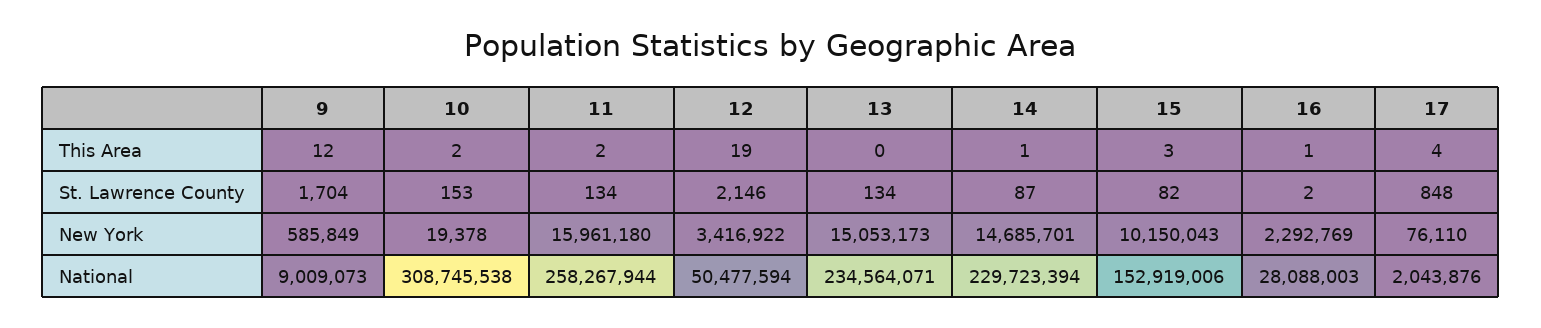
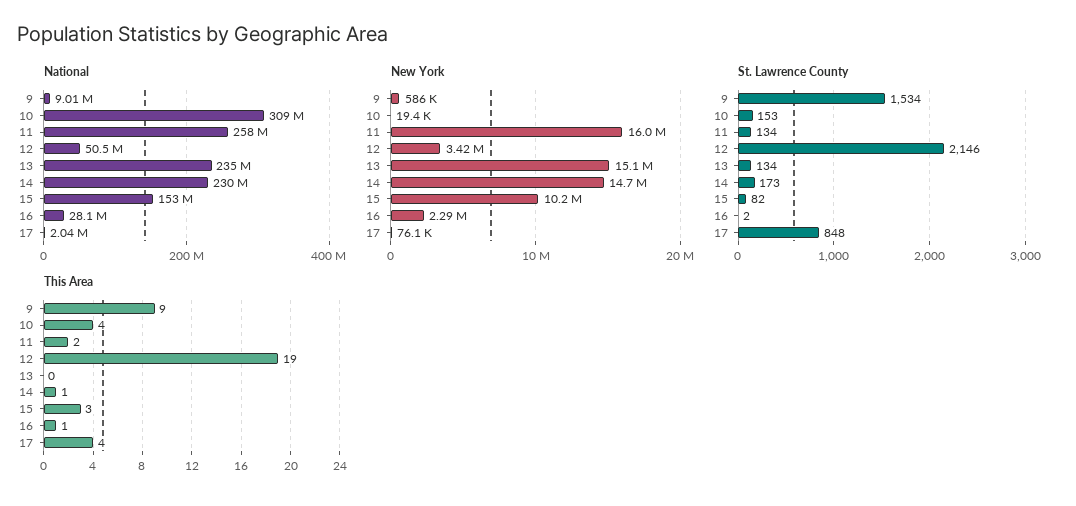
This Area, 9: 12 -> 9
This Area, 10: 2 -> 4
St. Lawrence County, 9: 1704 -> 1534
St. Lawrence County, 14: 87 -> 173

